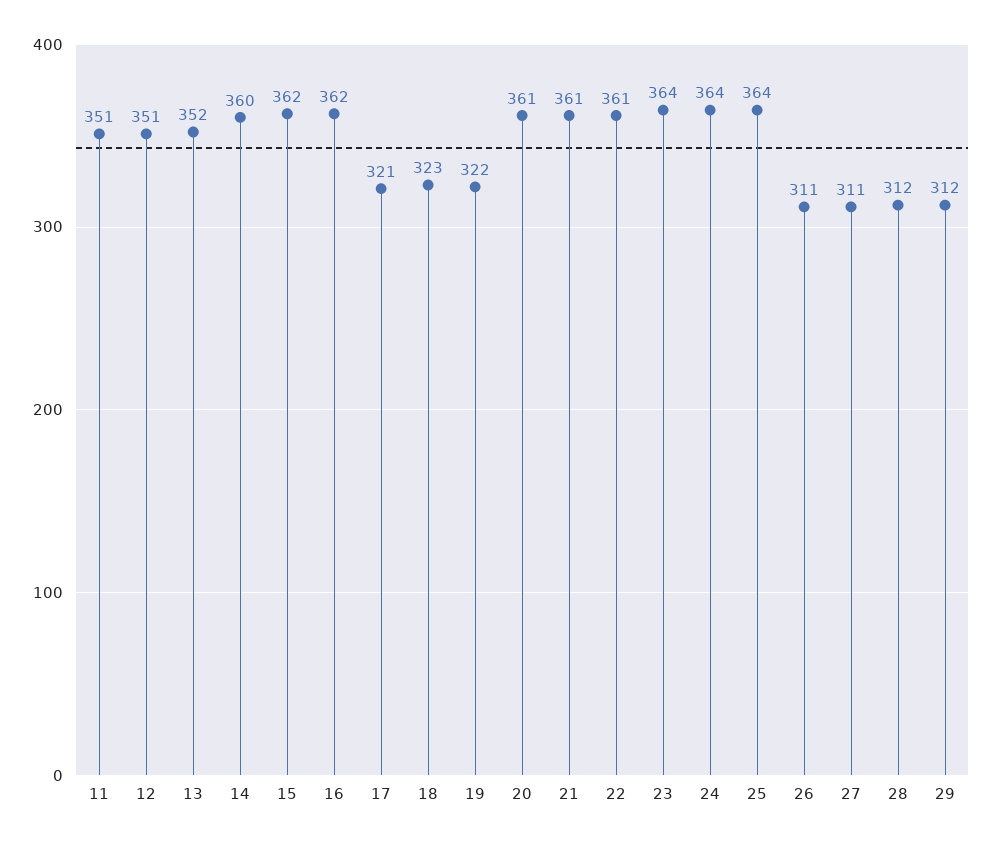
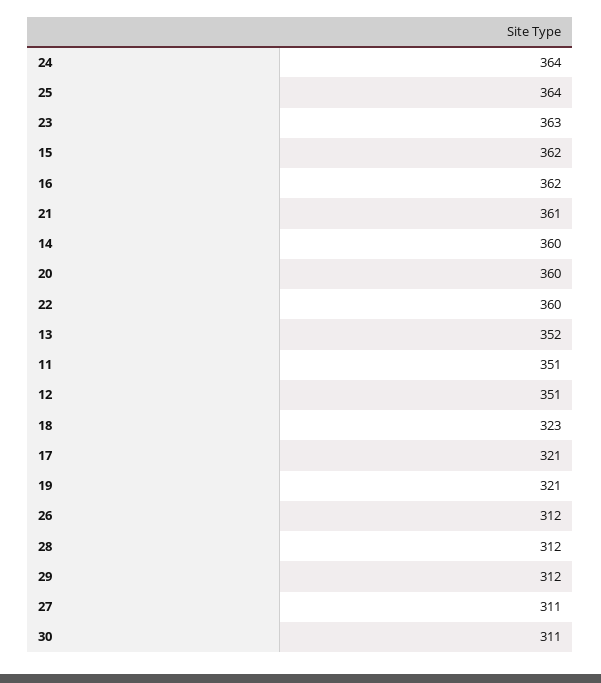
19: 322 -> 321
20: 361 -> 360
22: 361 -> 360
23: 364 -> 363
26: 311 -> 312
30: none -> 311

